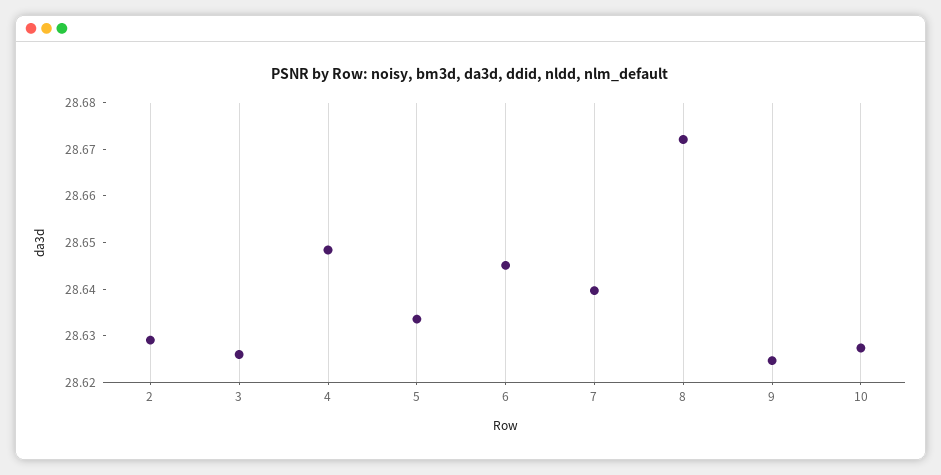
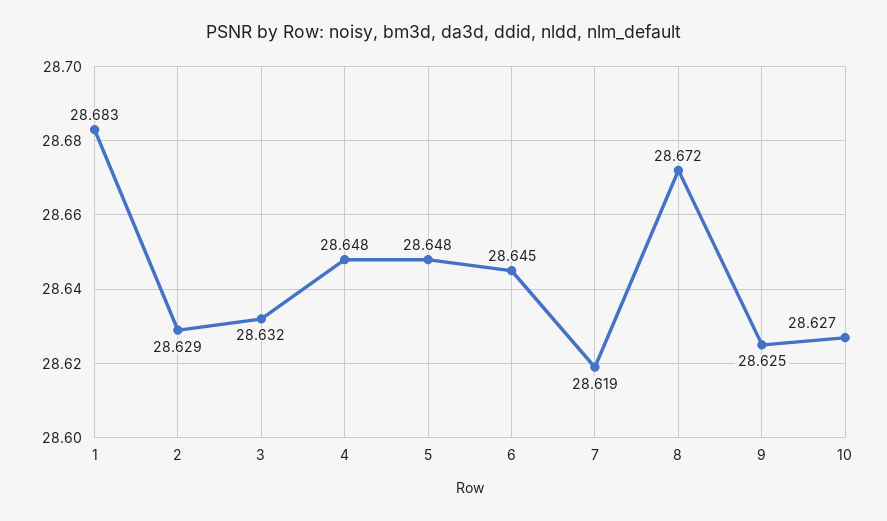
3: 28.626 -> 28.632
5: 28.634 -> 28.648
7: 28.64 -> 28.619
1: none -> 28.683

